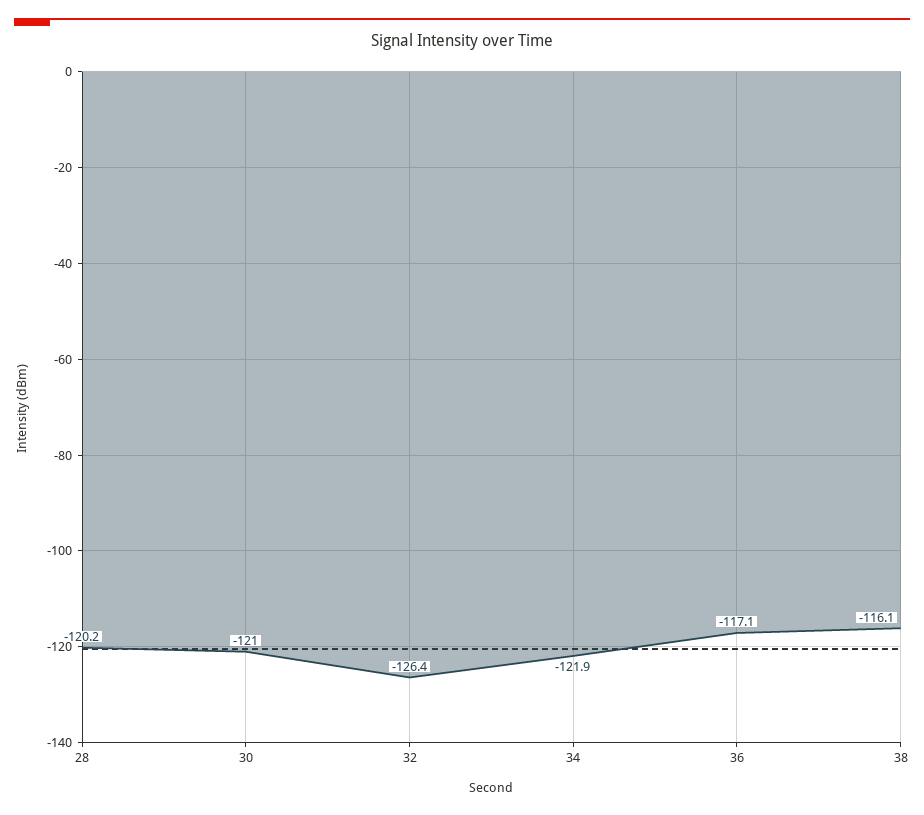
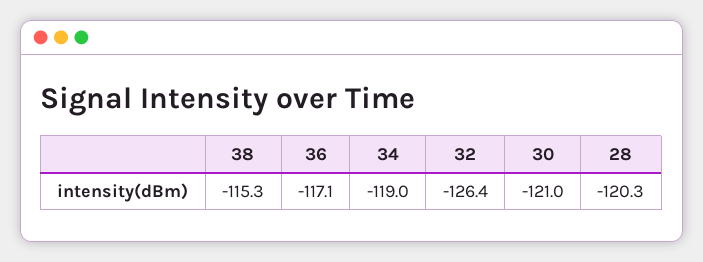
28: -120.2 -> -120.3
34: -121.9 -> -119
38: -116.1 -> -115.3

